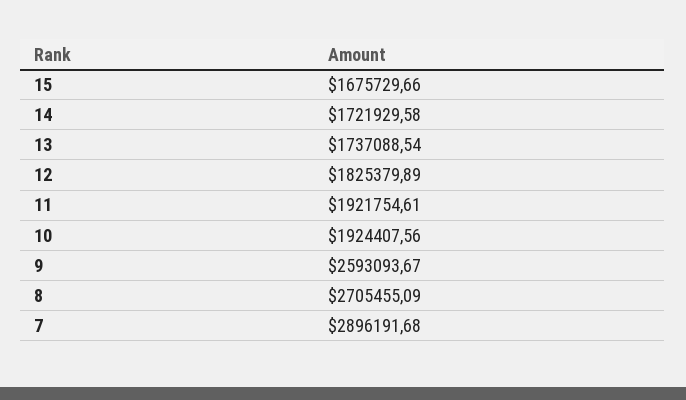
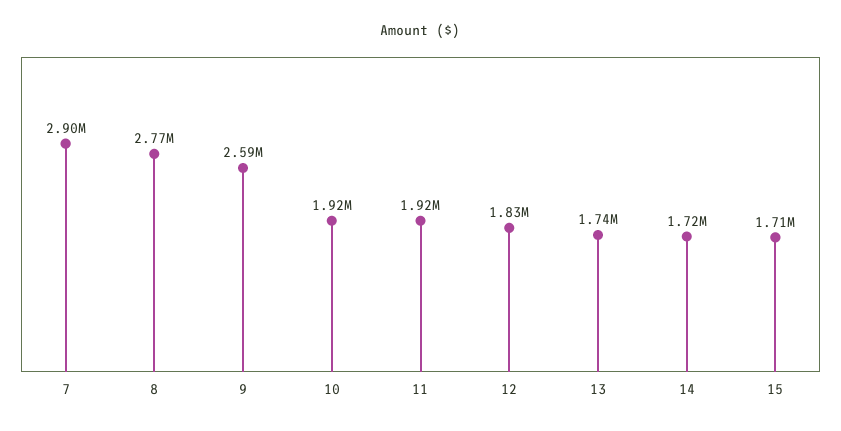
15: 1675729.66 -> 1710000
8: 2705455.09 -> 2770000

